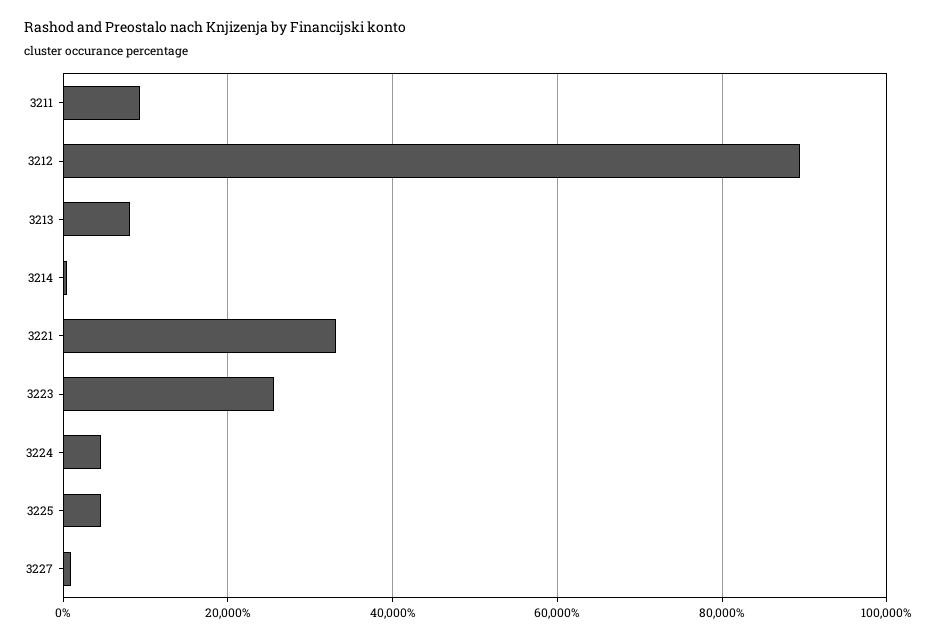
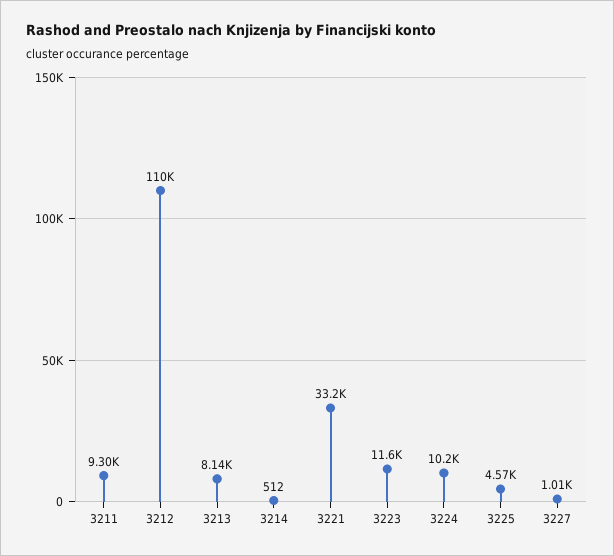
3212: 90000 -> 110000
3223: 26000 -> 11600
3224: 4000 -> 10200

